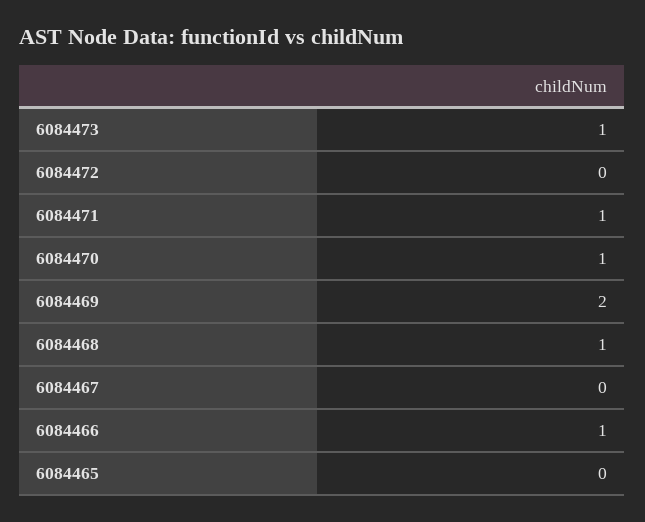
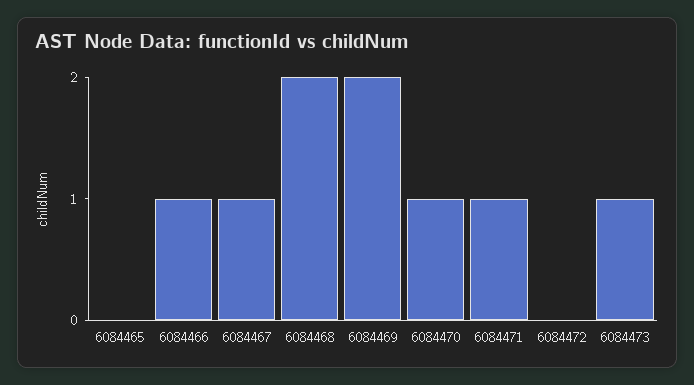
6084468: 1 -> 2
6084467: 0 -> 1

